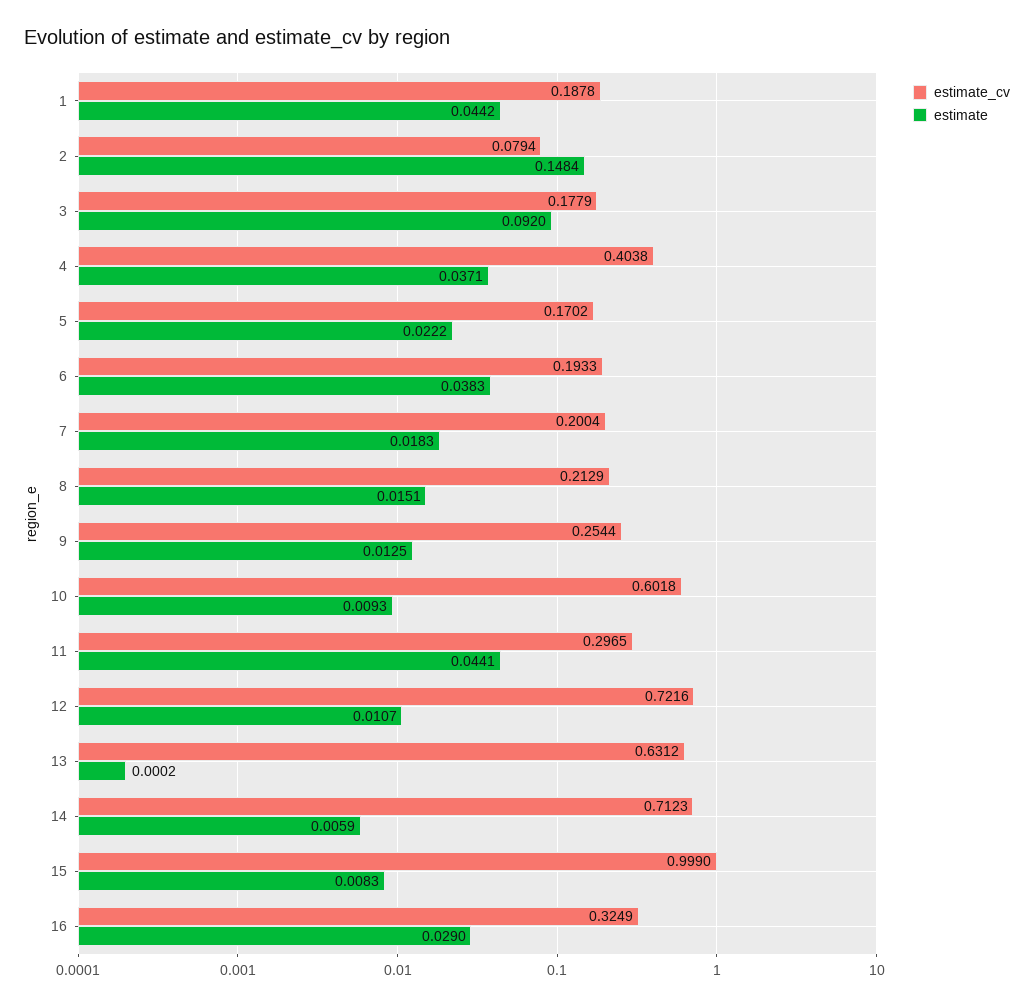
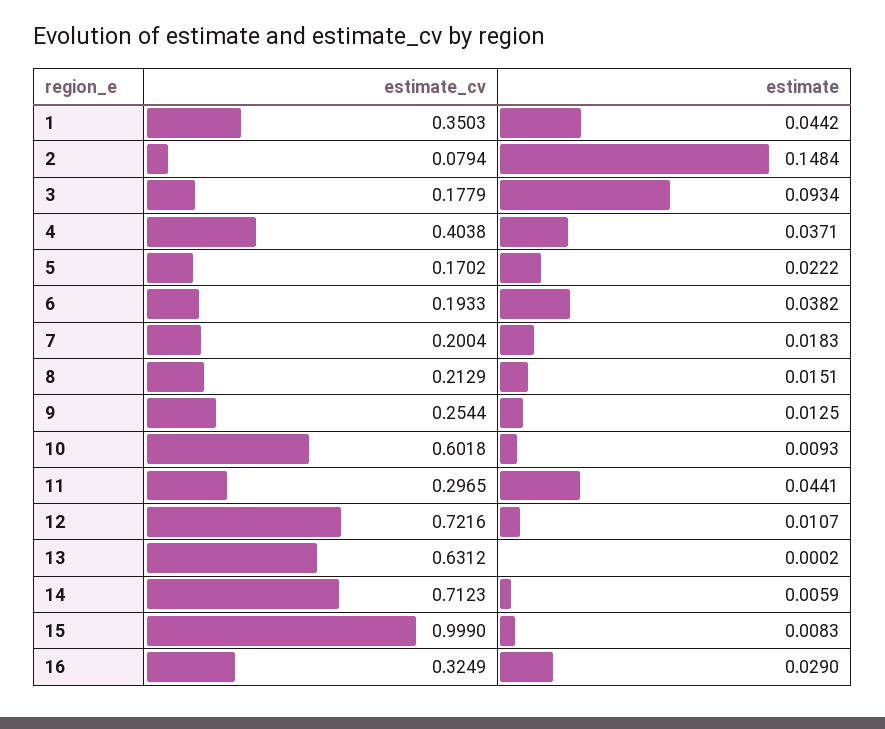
estimate_cv, 1: 0.1878 -> 0.3503
estimate, 3: 0.092 -> 0.0934
estimate, 6: 0.0383 -> 0.0382

